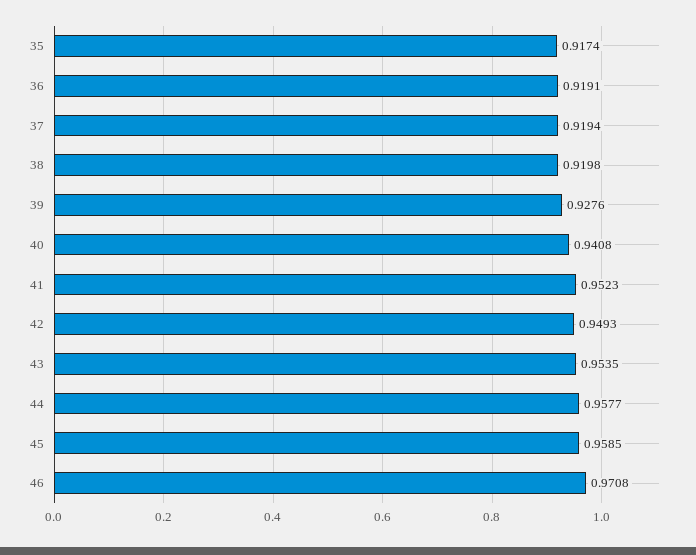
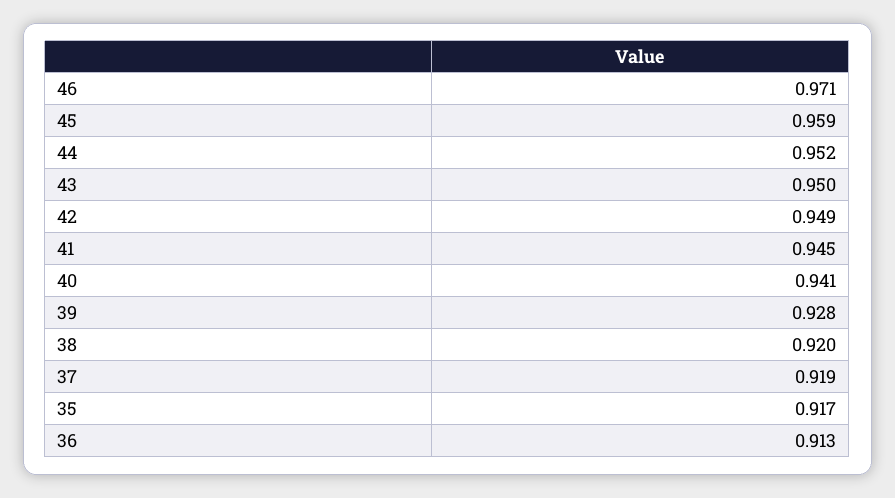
36: 0.9191 -> 0.913
41: 0.9523 -> 0.945
43: 0.9535 -> 0.95
44: 0.9577 -> 0.952

